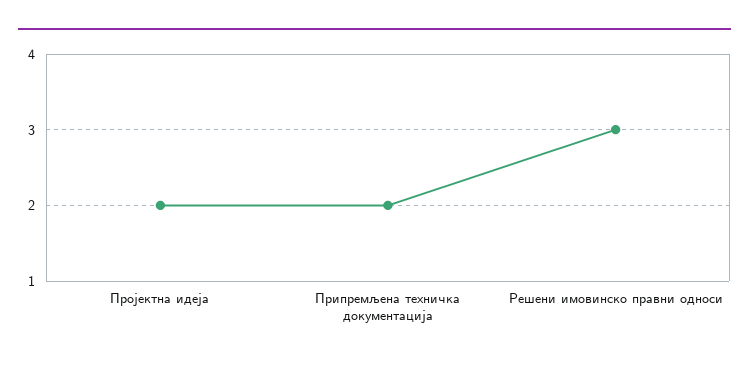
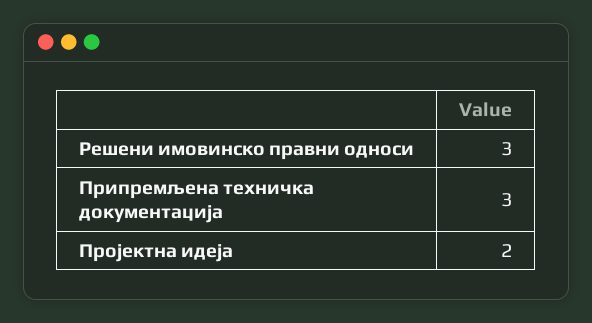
Припремљена техничка документација: 2 -> 3

